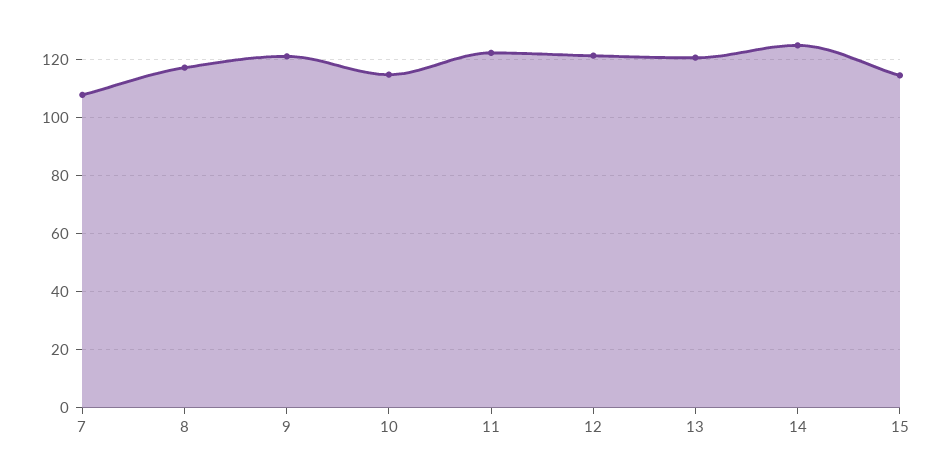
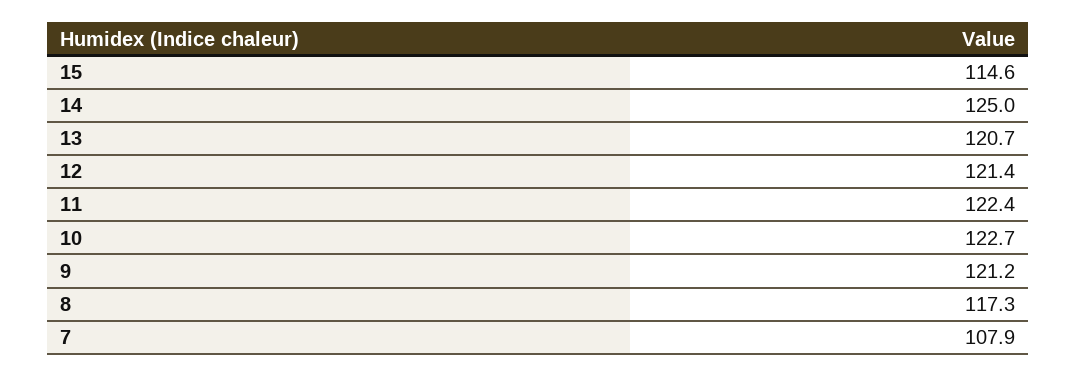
10: 115 -> 122.7

